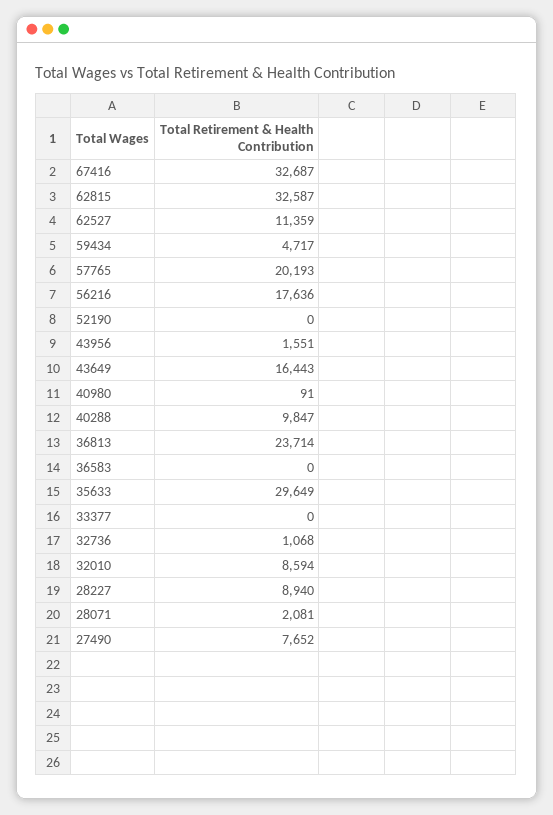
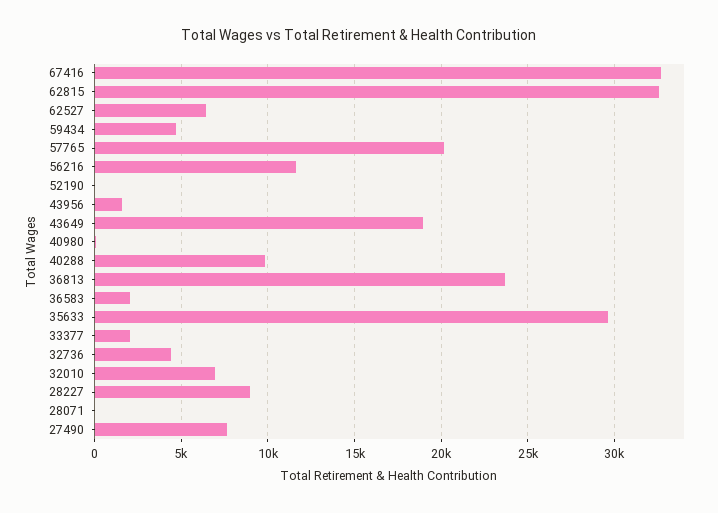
62527: 11359 -> 6500
56216: 17636 -> 11500
43649: 16443 -> 19000
36583: 0 -> 2000
33377: 0 -> 2000
32736: 1068 -> 4500
32010: 8594 -> 7000
28071: 2081 -> 0

